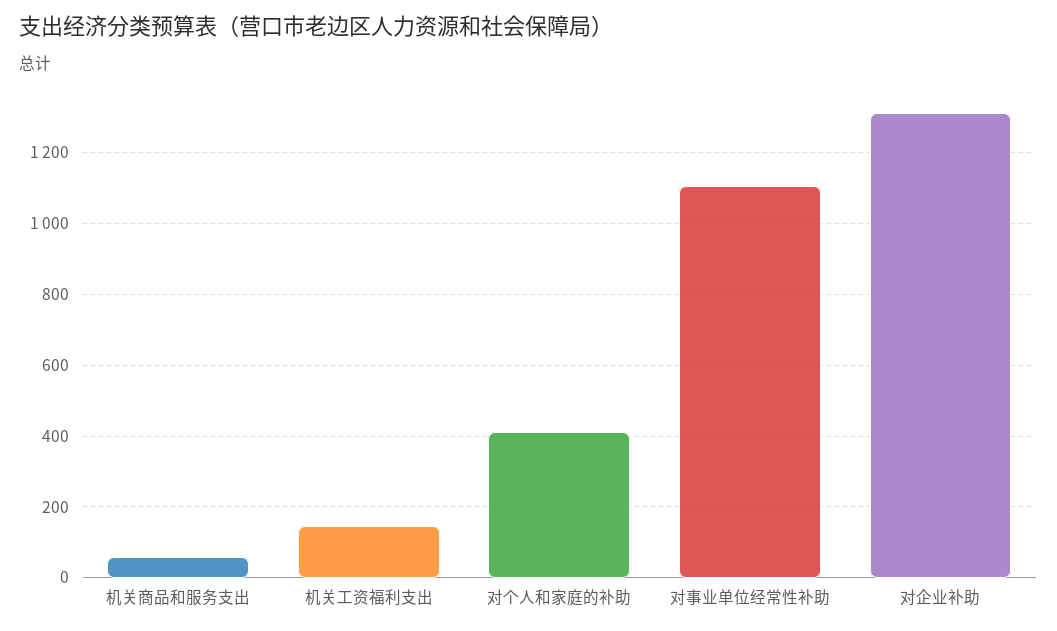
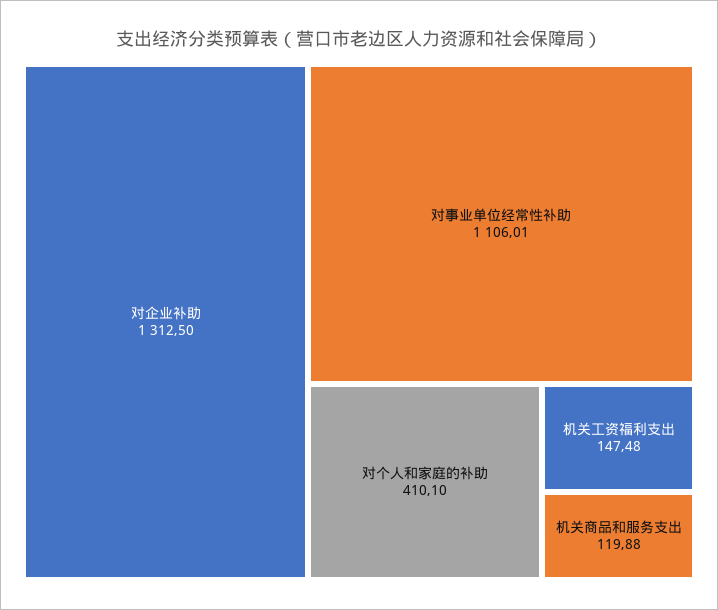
机关商品和服务支出: 60 -> 119.88

